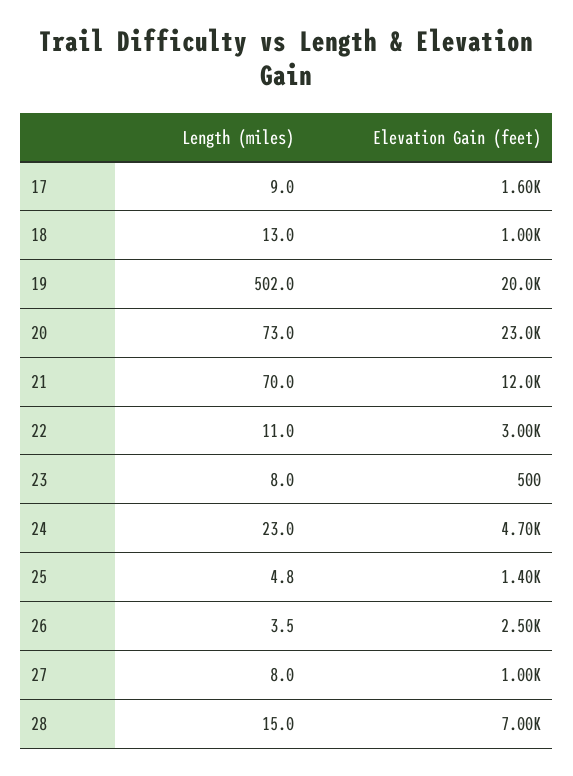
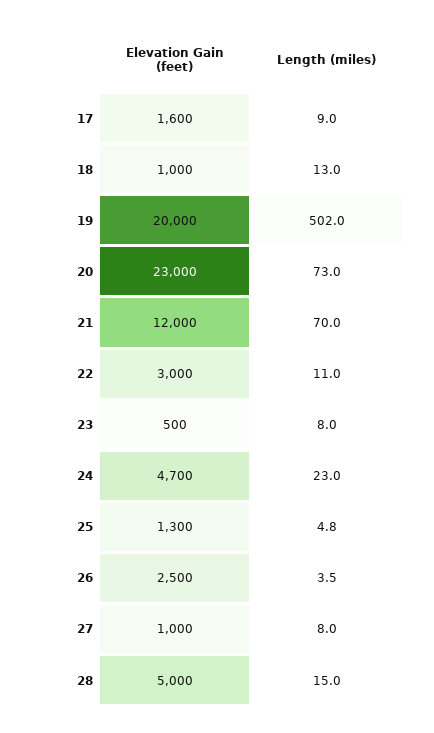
Elevation Gain (feet), 25: 1400 -> 1300
Elevation Gain (feet), 28: 7000 -> 5000

